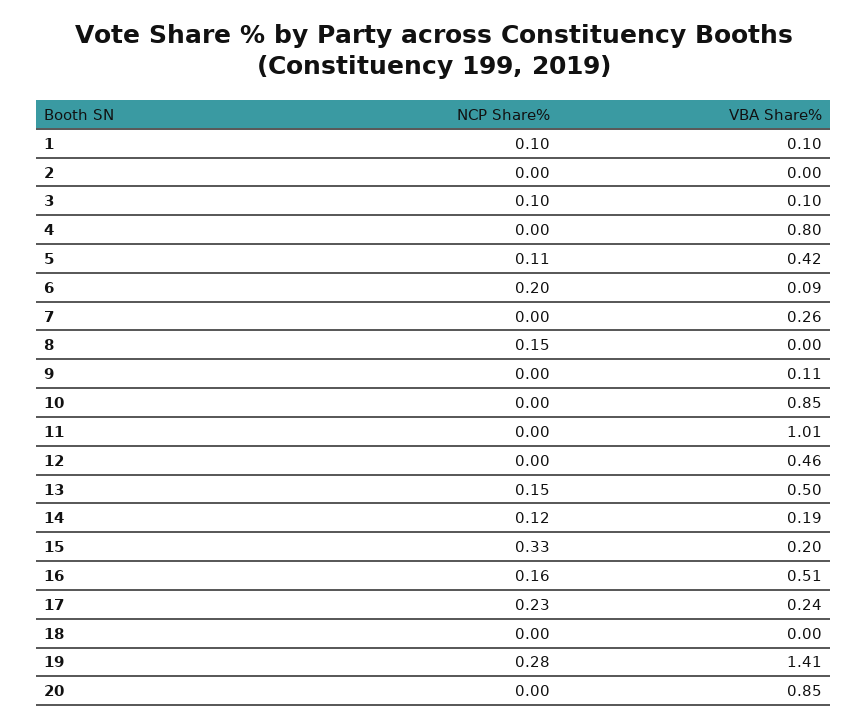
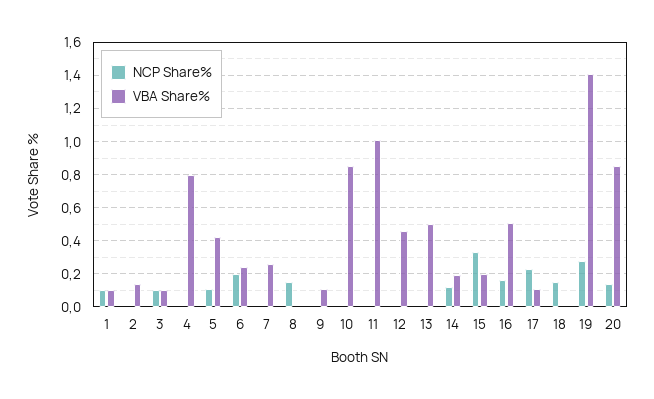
VBA Share%, 2: 0 -> 0.15
VBA Share%, 6: 0.09 -> 0.25
NCP Share%, 13: 0.15 -> 0
VBA Share%, 17: 0.24 -> 0.1
NCP Share%, 18: 0 -> 0.15
NCP Share%, 20: 0 -> 0.15

